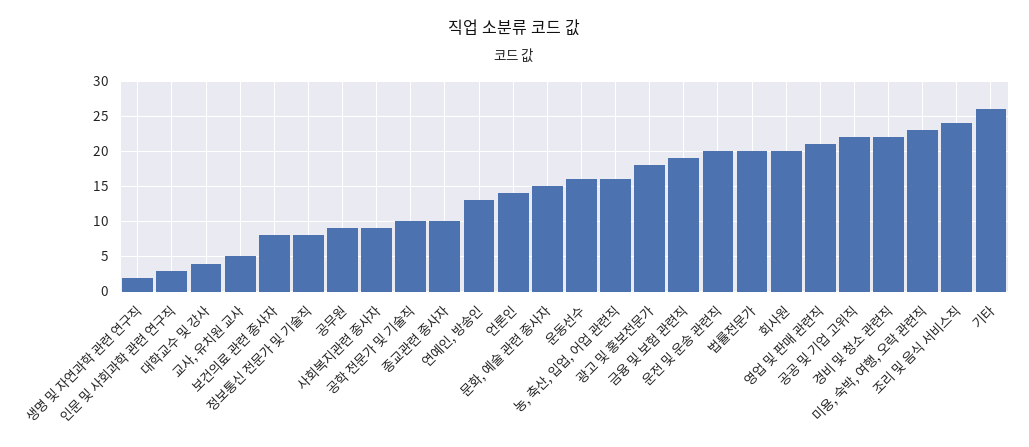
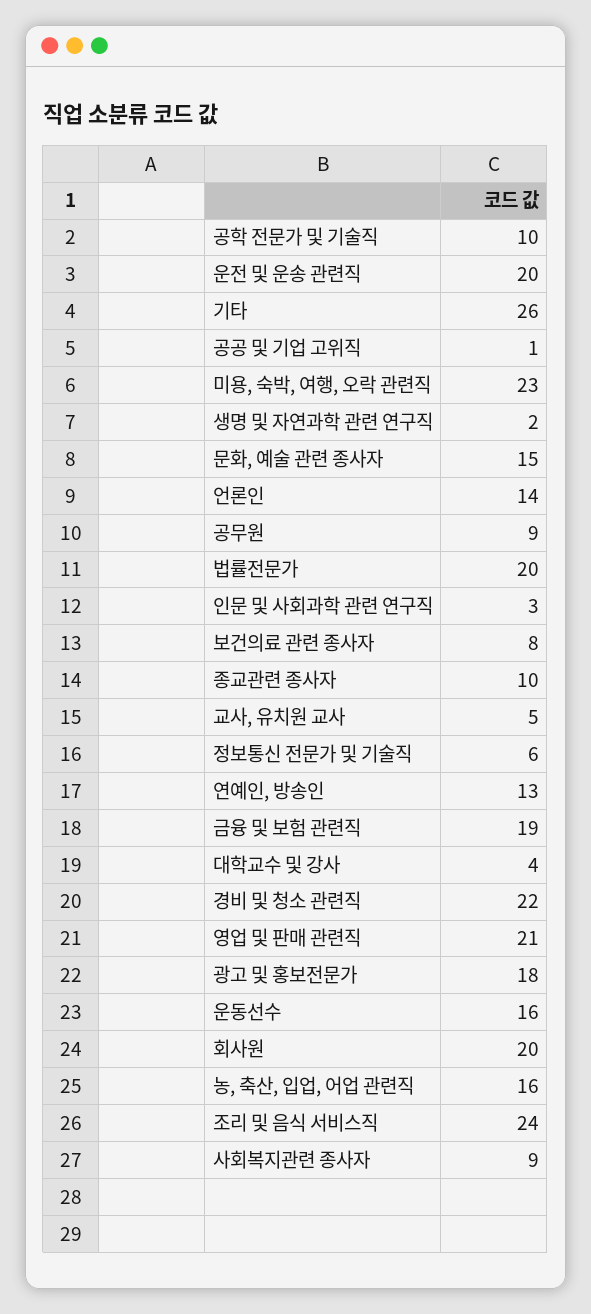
정보통신 전문가 및 기술직: 8 -> 6
공공 및 기업 고위직: 22 -> 1

